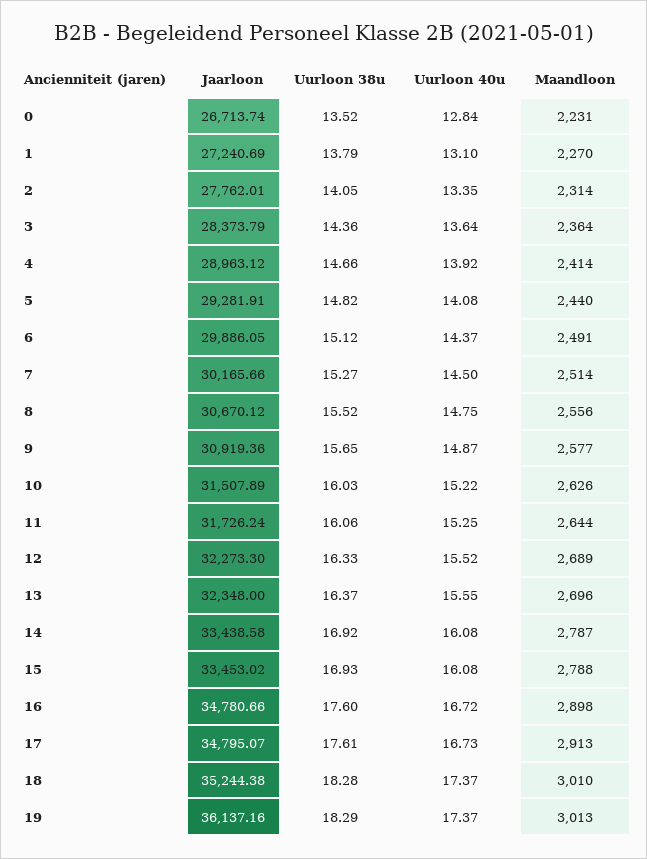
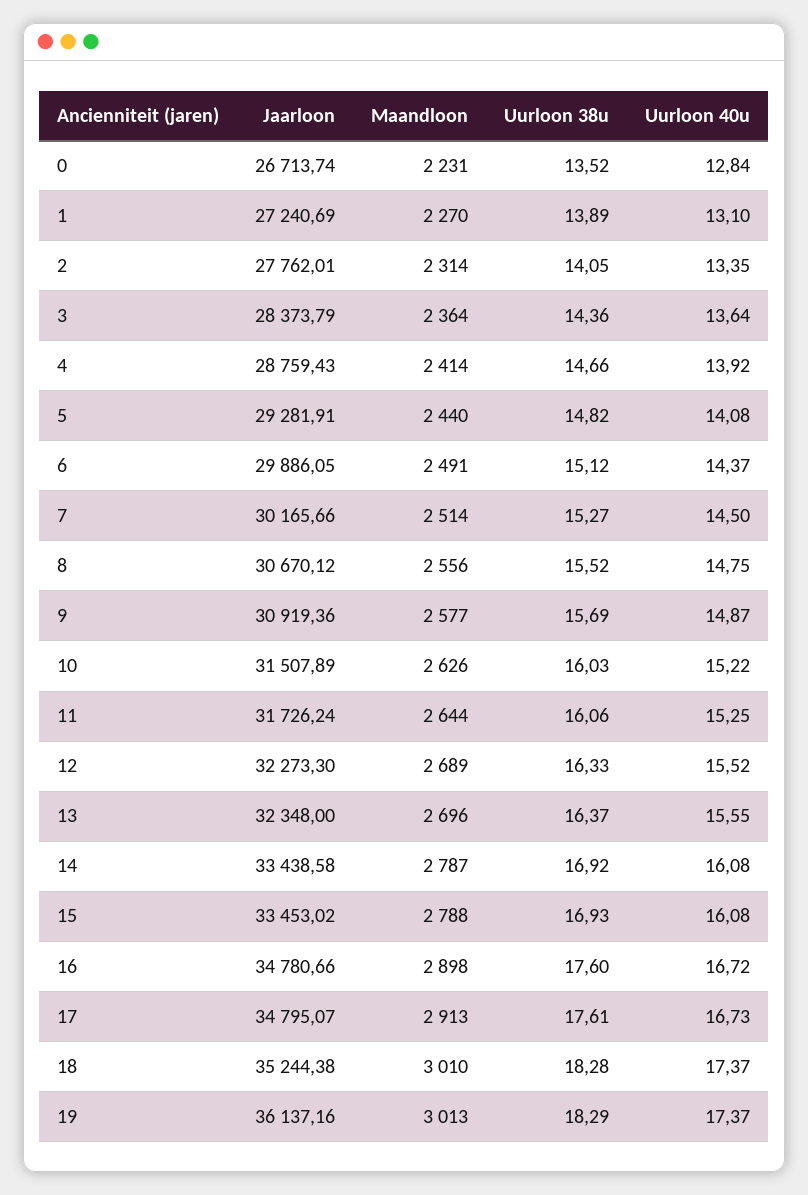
Uurloon 38u, 1: 13.79 -> 13.89
Jaarloon, 4: 28963.12 -> 28759.43
Uurloon 38u, 9: 15.65 -> 15.69

